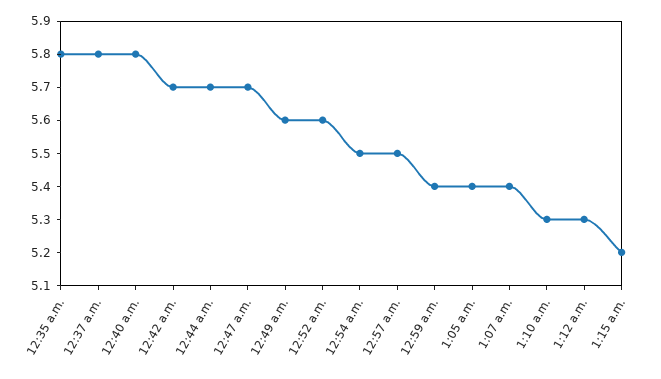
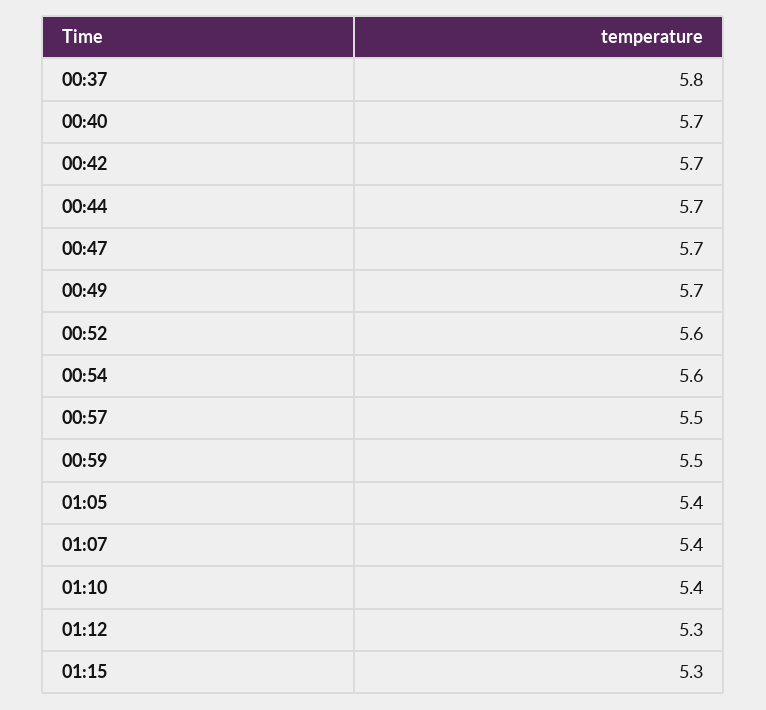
12:35 a.m.: 5.8 -> none
12:40 a.m.: 5.8 -> 5.7
12:49 a.m.: 5.6 -> 5.7
12:54 a.m.: 5.5 -> 5.6
12:59 a.m.: 5.4 -> 5.5
1:10 a.m.: 5.3 -> 5.4
1:15 a.m.: 5.2 -> 5.3

